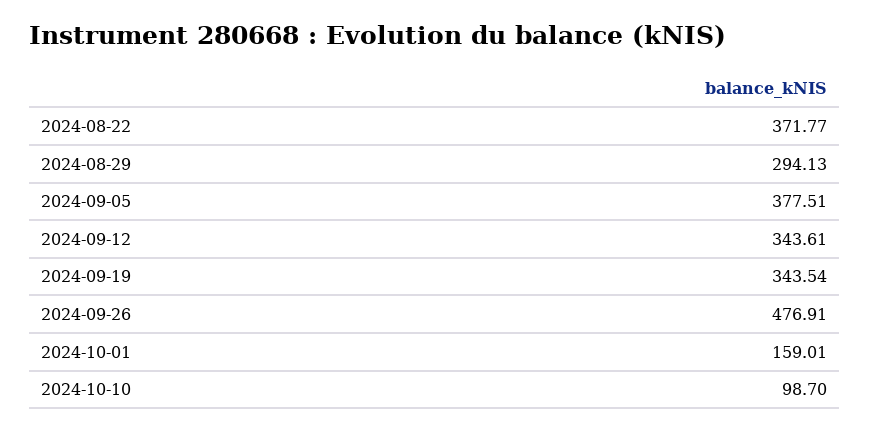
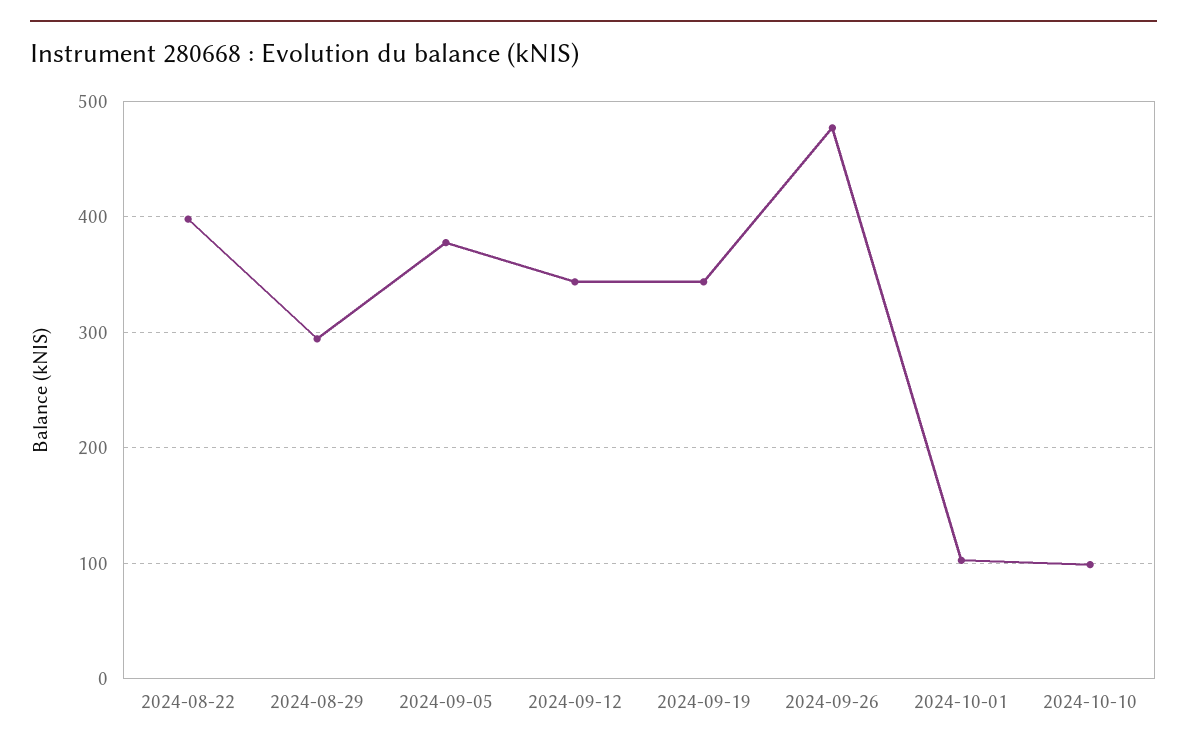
2024-08-22: 371.77 -> 400
2024-10-01: 159.01 -> 100

